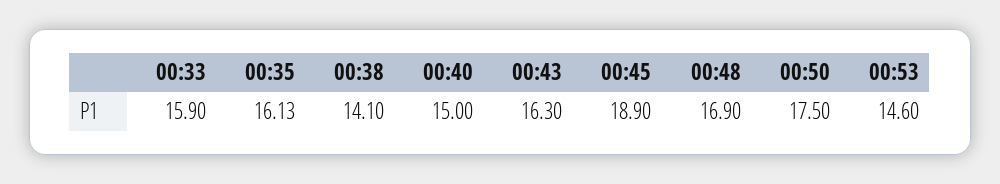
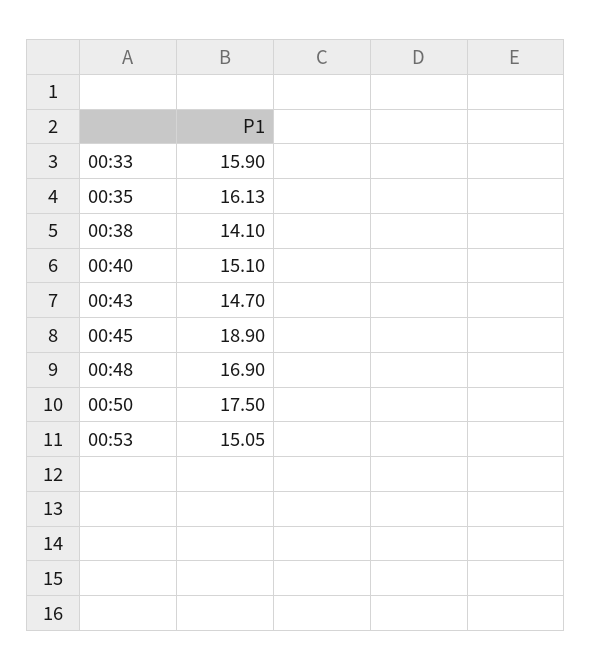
00:40: 15 -> 15.1
00:43: 16.3 -> 14.7
00:53: 14.6 -> 15.05

